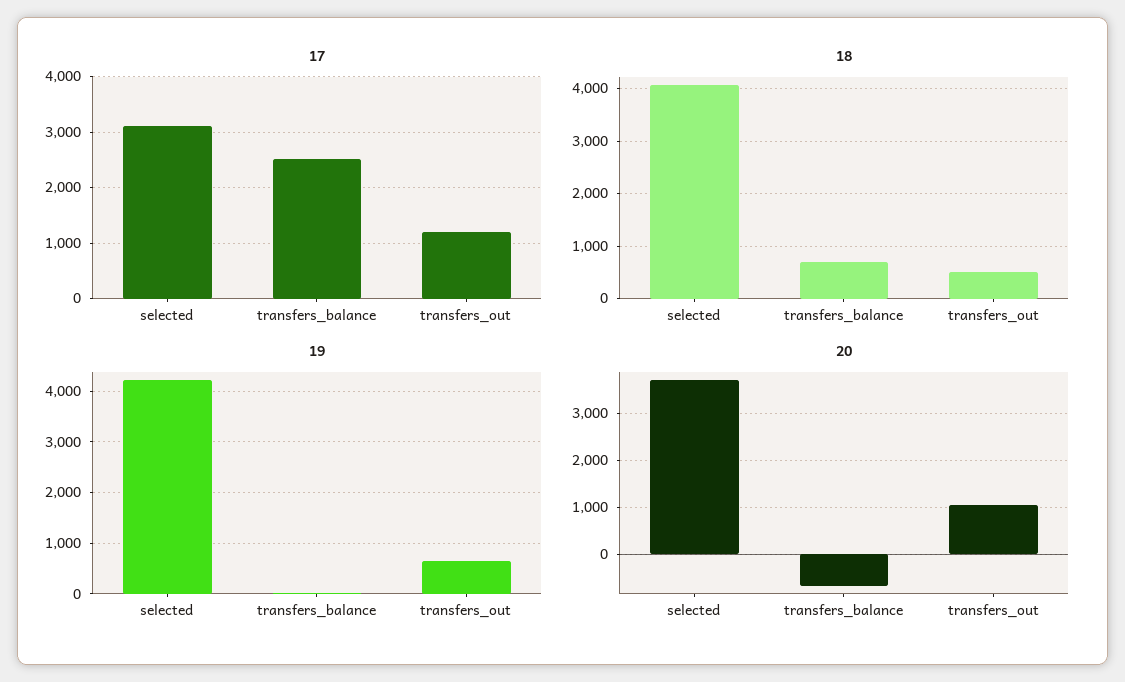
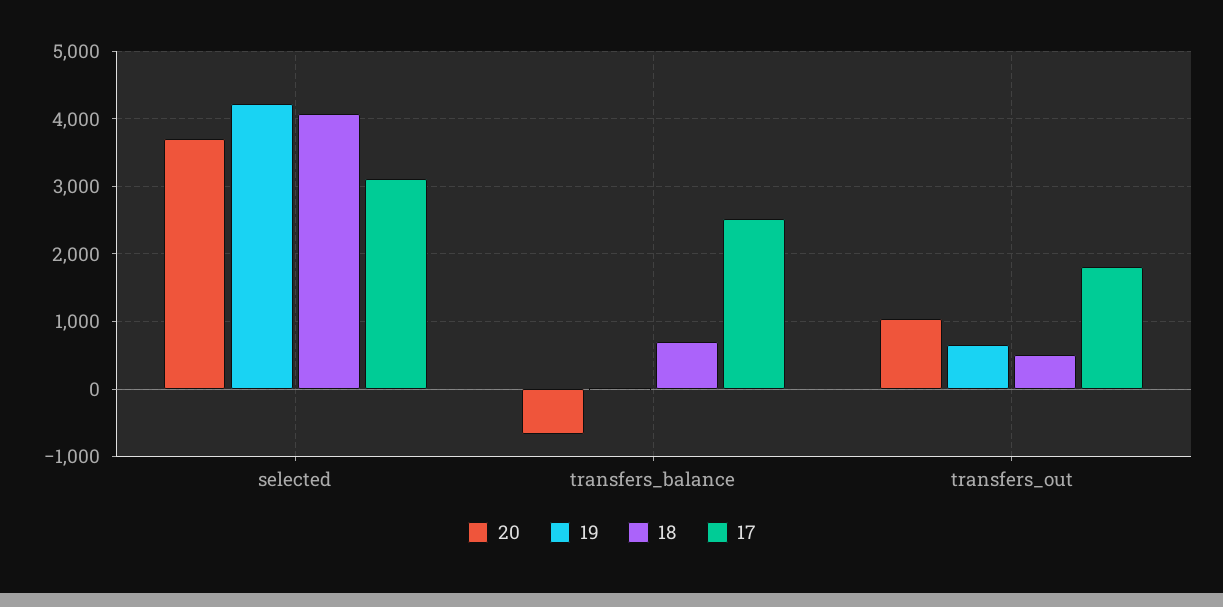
17, transfers_out: 1200 -> 1800

